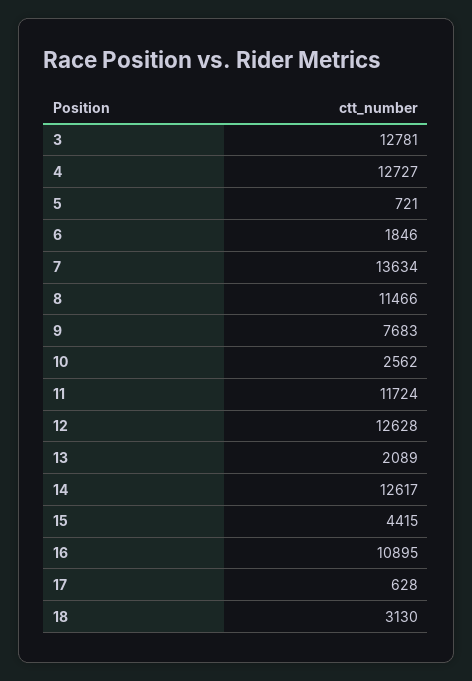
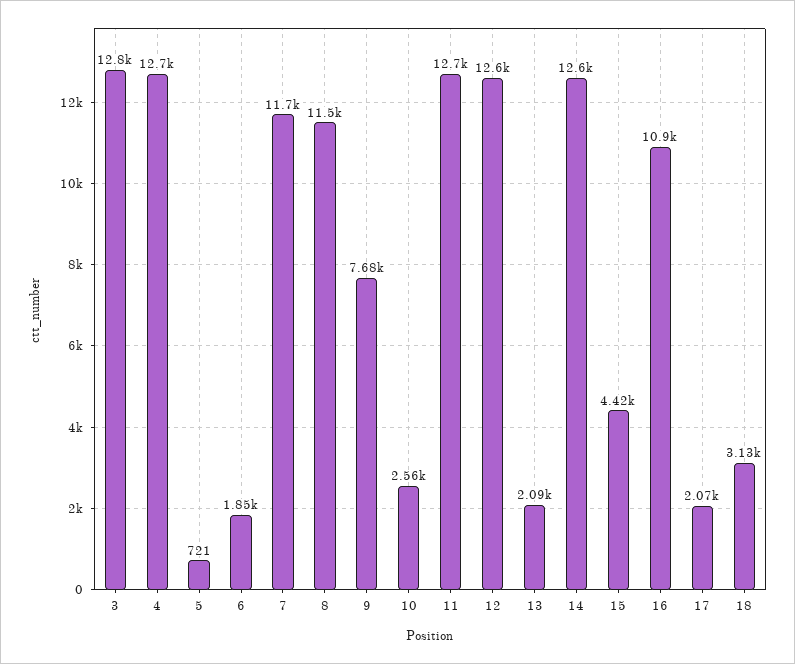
7: 13634 -> 11700
11: 11724 -> 12700
17: 628 -> 2070

